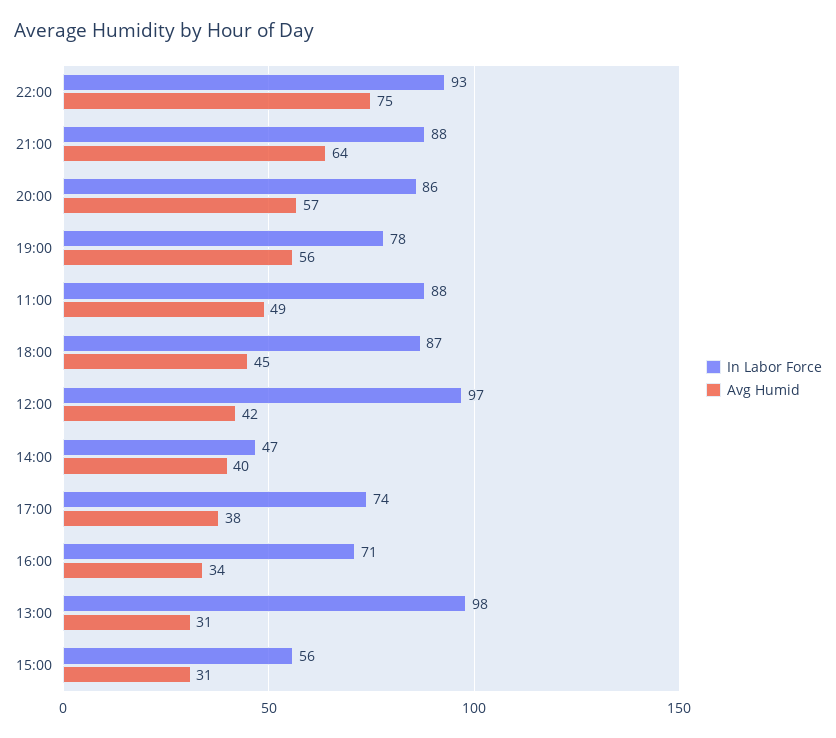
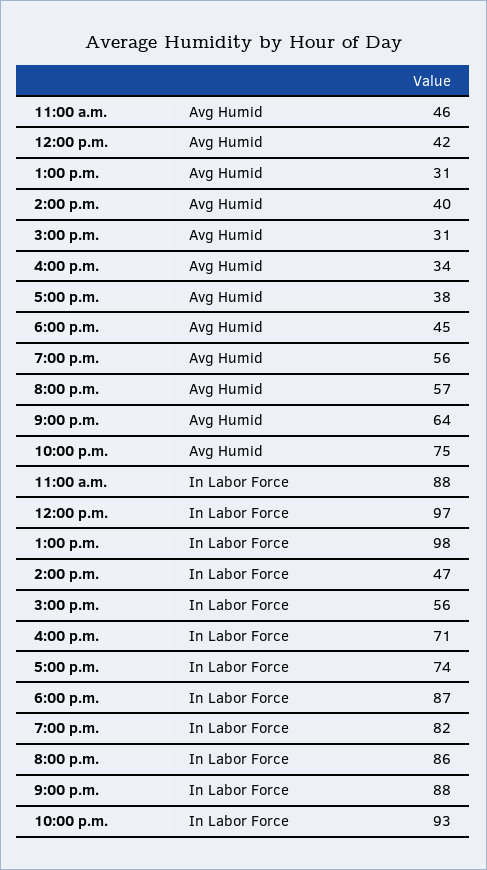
In Labor Force, 19:00: 78 -> 82
Avg Humid, 11:00: 49 -> 46

